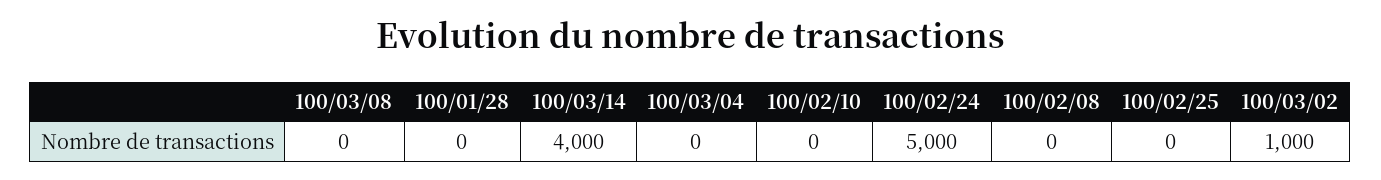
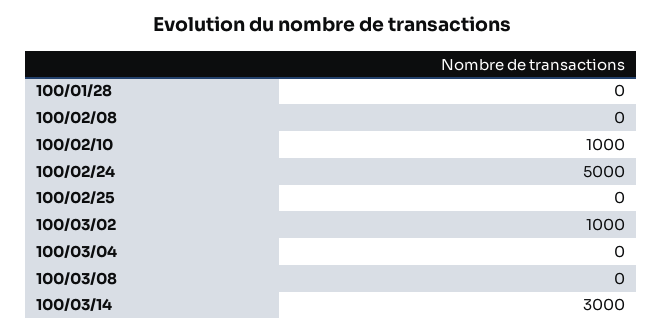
100/03/14: 4000 -> 3000
100/02/10: 0 -> 1000

